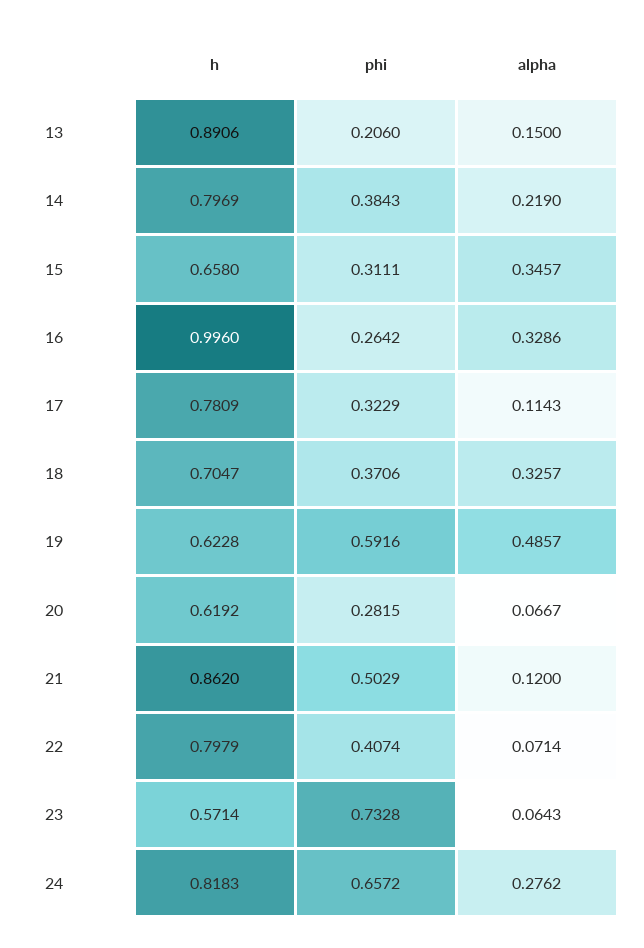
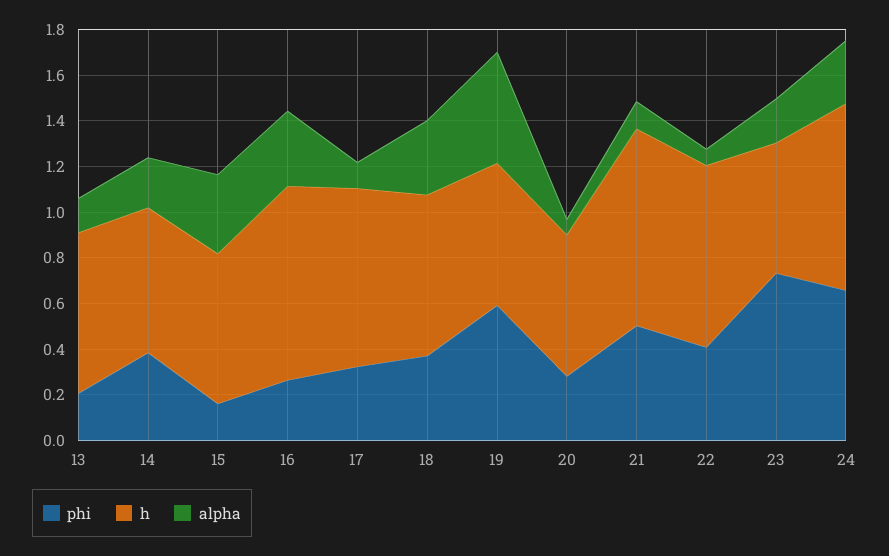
h, 13: 0.8906 -> 0.7
h, 14: 0.7969 -> 0.65
phi, 15: 0.3111 -> 0.15
h, 16: 0.996 -> 0.85
alpha, 23: 0.0643 -> 0.2

